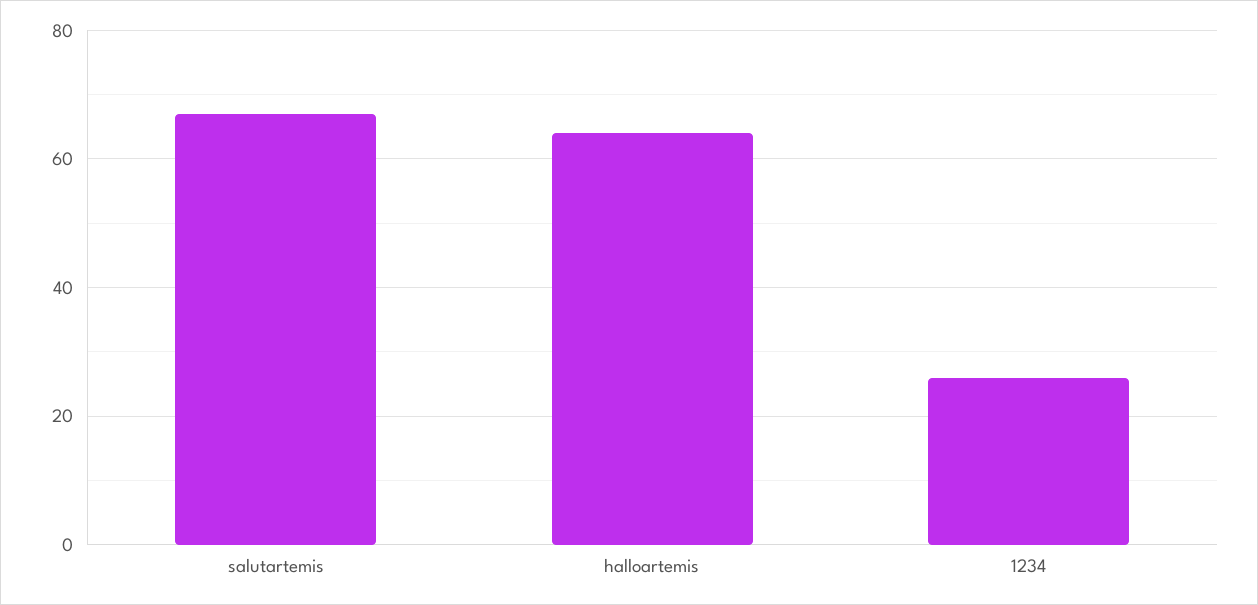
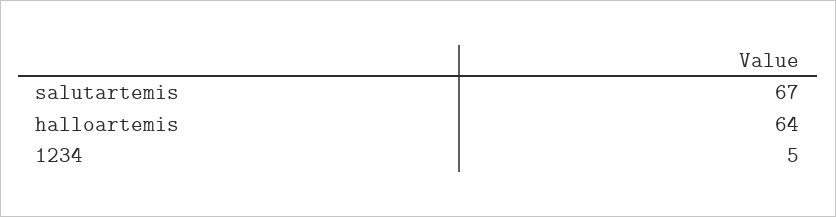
1234: 25 -> 5

